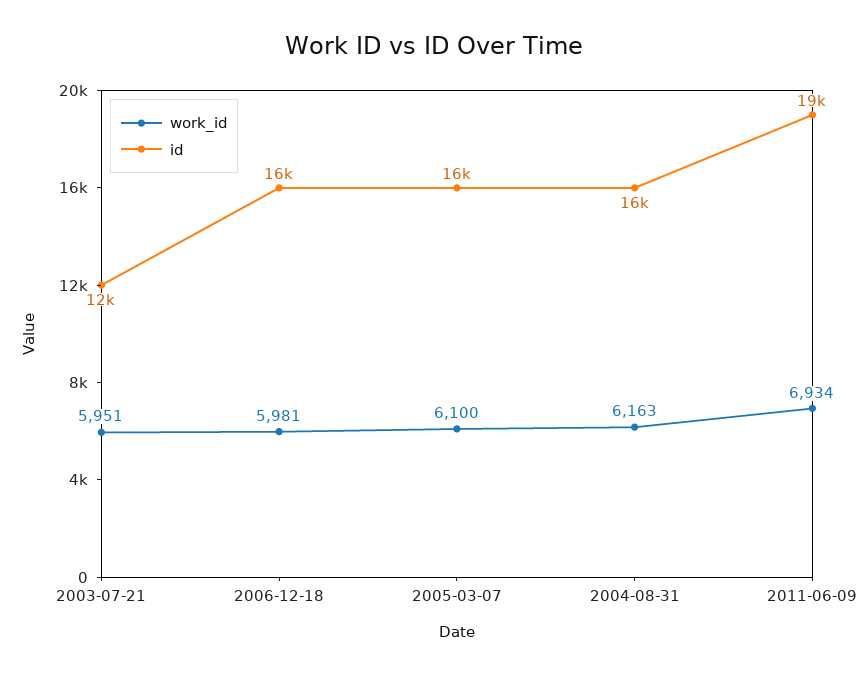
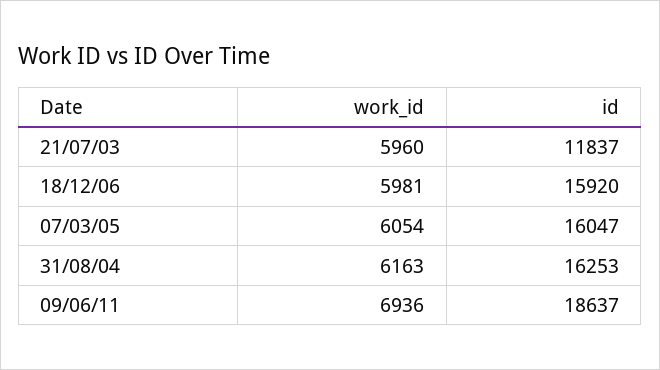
work_id, 2003-07-21: 5951 -> 5960
work_id, 2005-03-07: 6100 -> 6054
work_id, 2011-06-09: 6934 -> 6936

